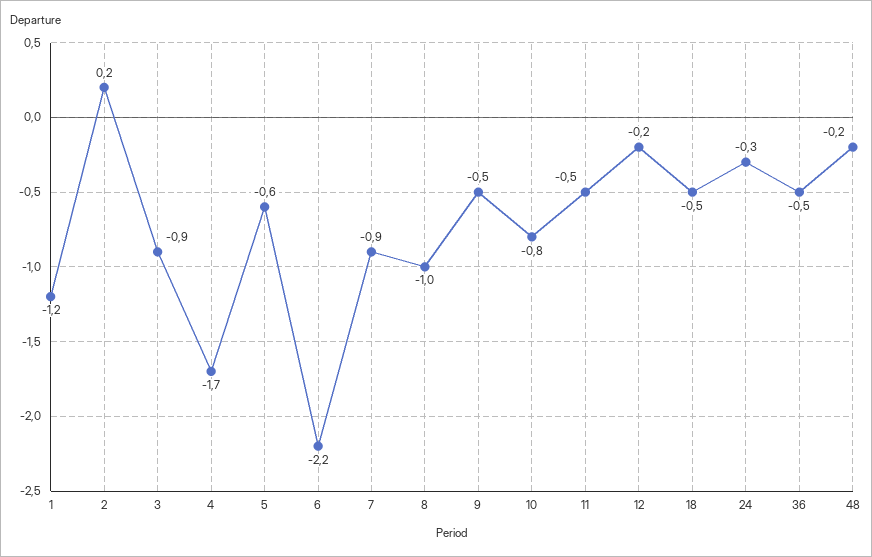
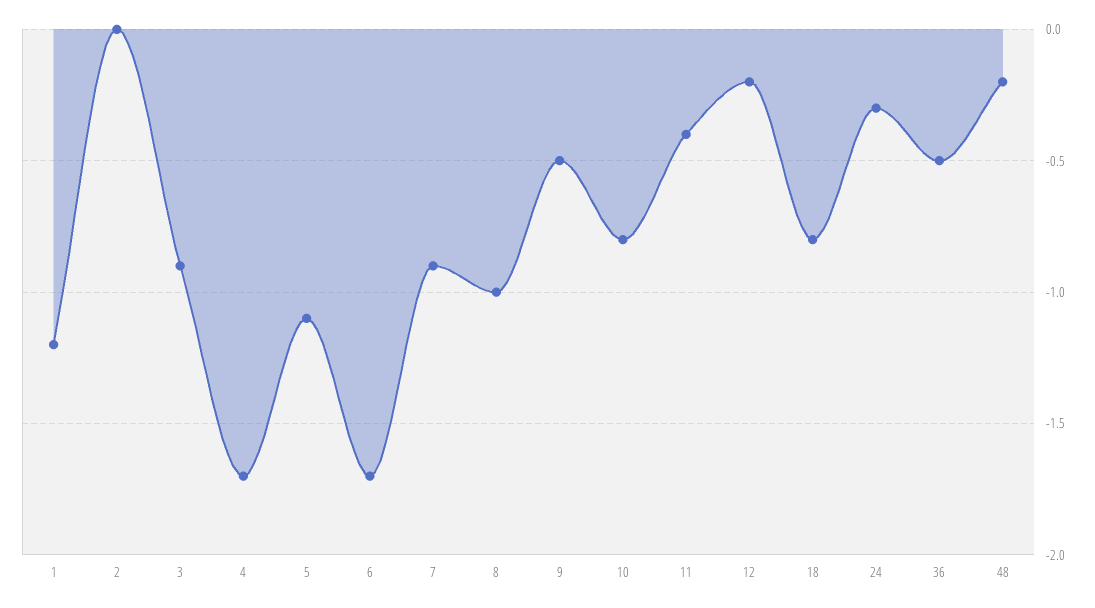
2: 0.2 -> 0
5: -0.6 -> -1.1
6: -2.2 -> -1.7
11: -0.5 -> -0.4
18: -0.5 -> -0.8

